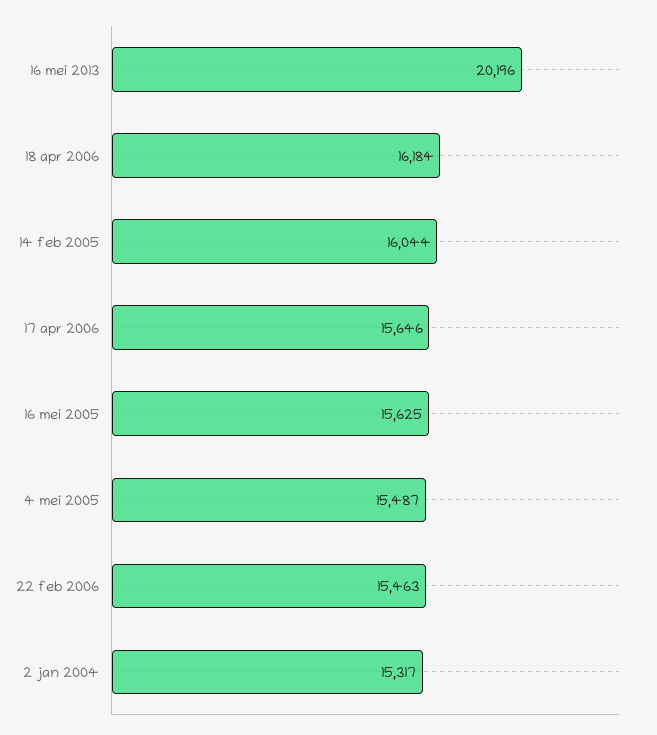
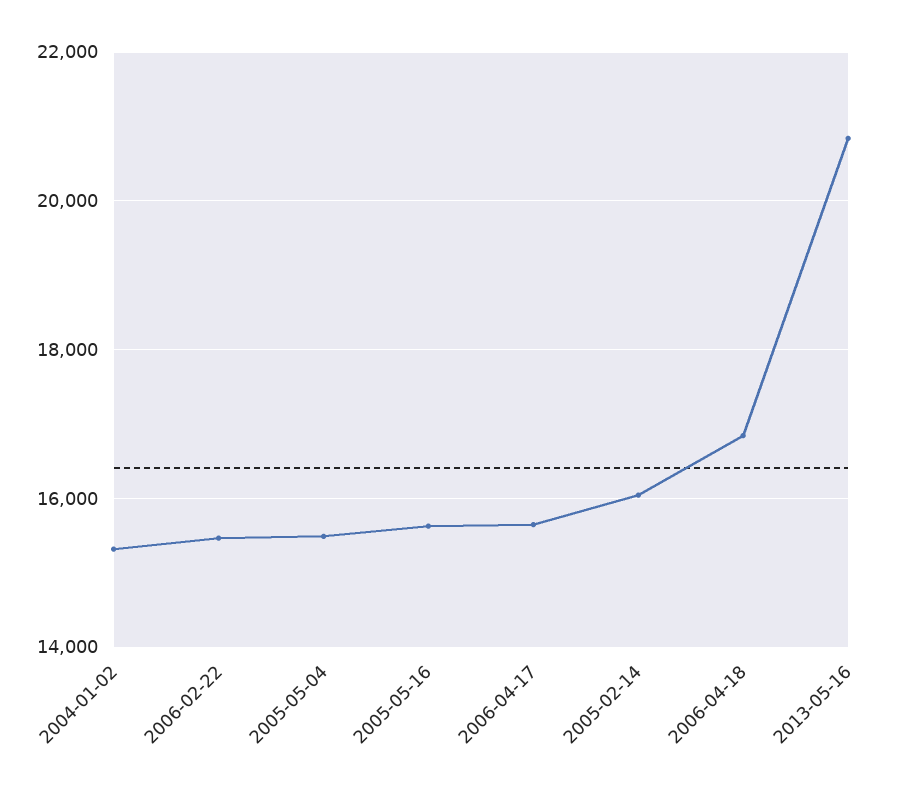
16 mei 2013: 20196 -> 20800
18 apr 2006: 16184 -> 16800

